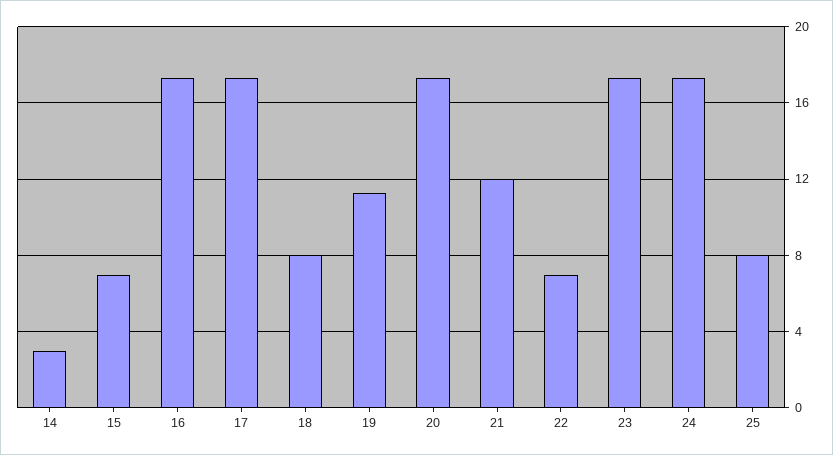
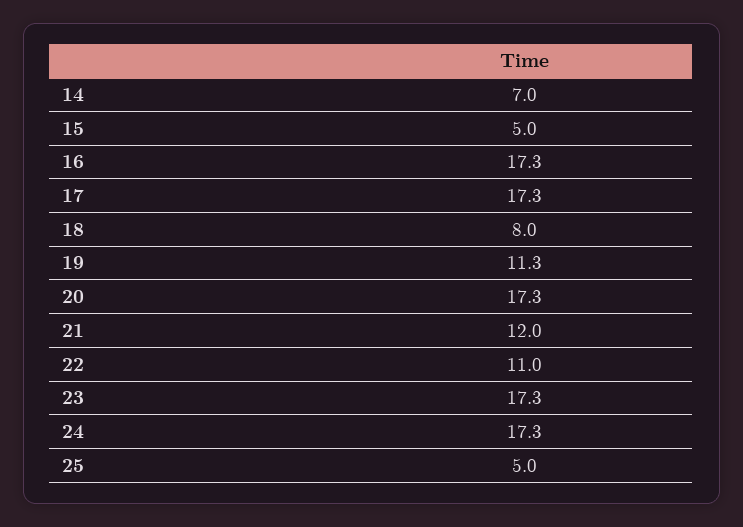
14: 3 -> 7
15: 7 -> 5
22: 7 -> 11
25: 8 -> 5

